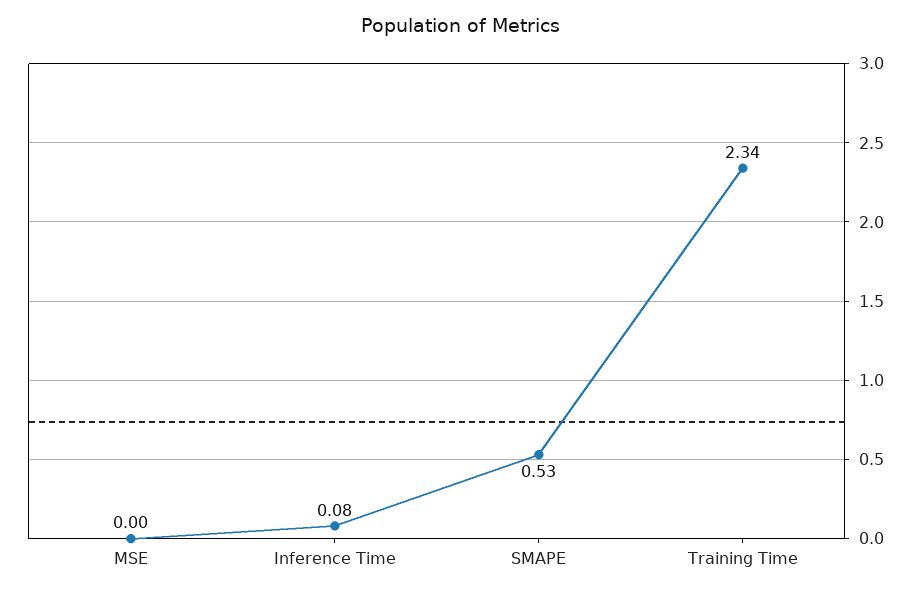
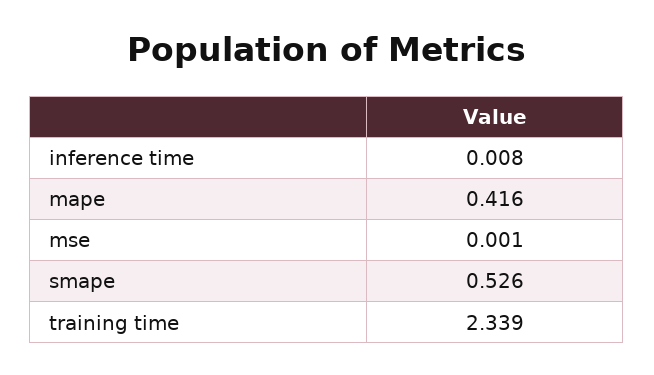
Inference Time: 0.08 -> 0.008
mape: none -> 0.416

